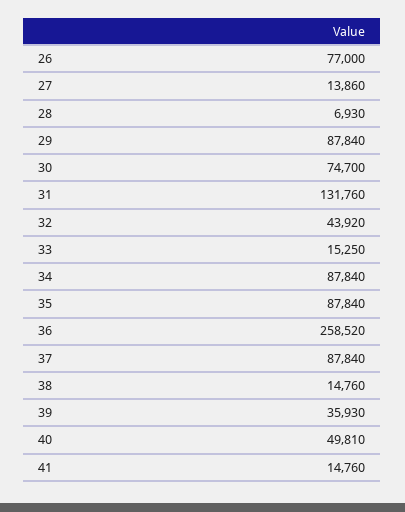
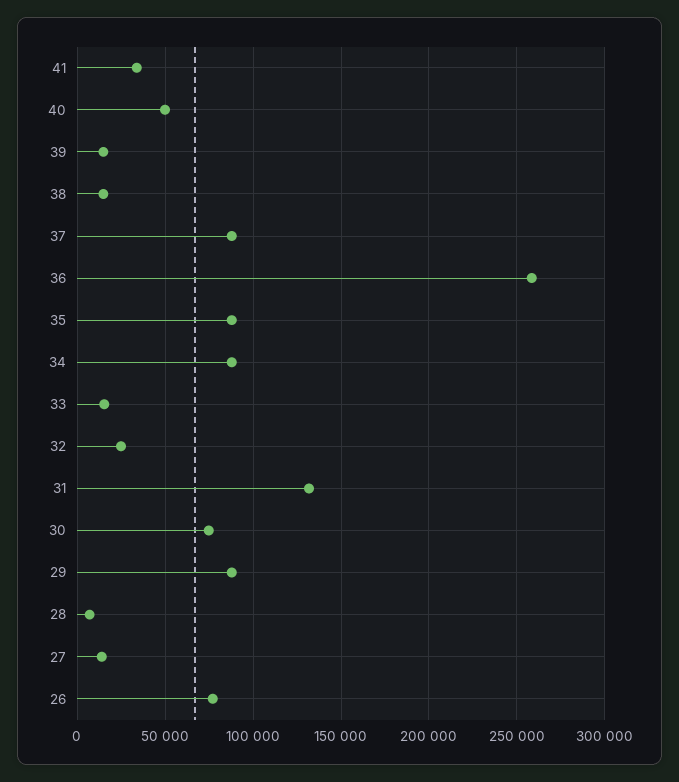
32: 43920 -> 25000
39: 35930 -> 15000
41: 14760 -> 35000

